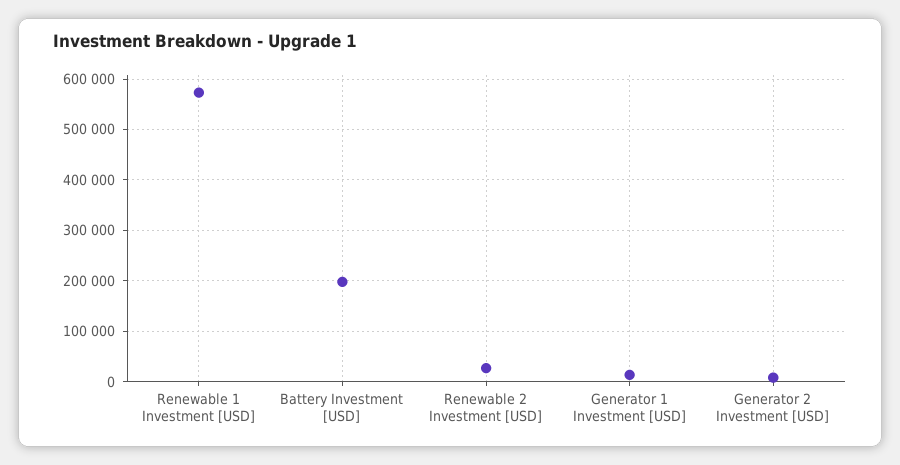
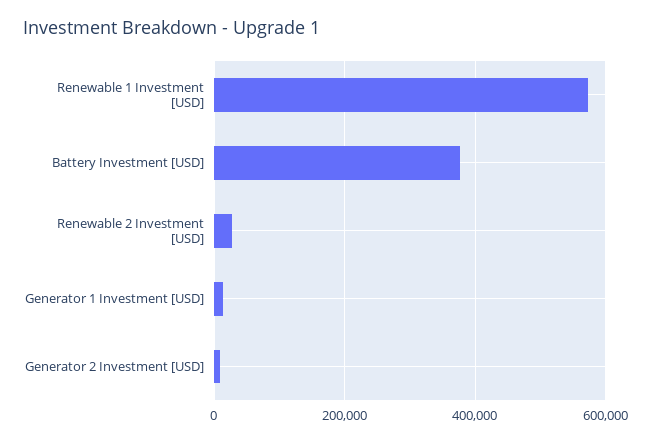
Battery Investment [USD]: 200000 -> 380000

